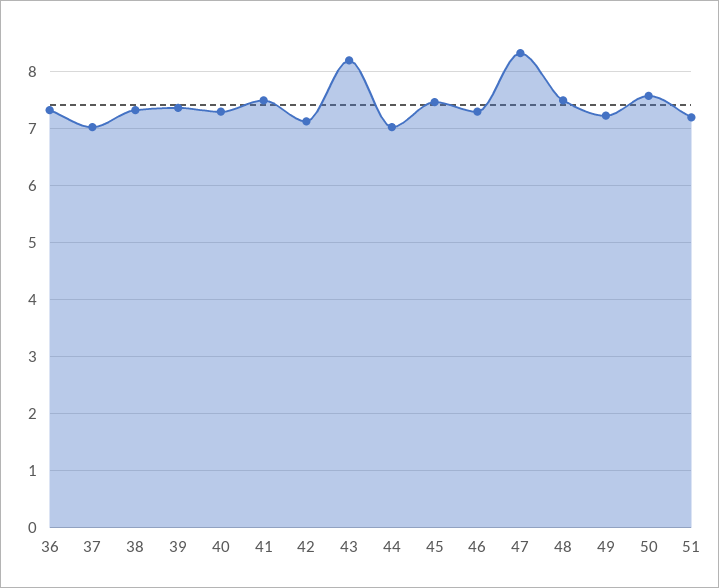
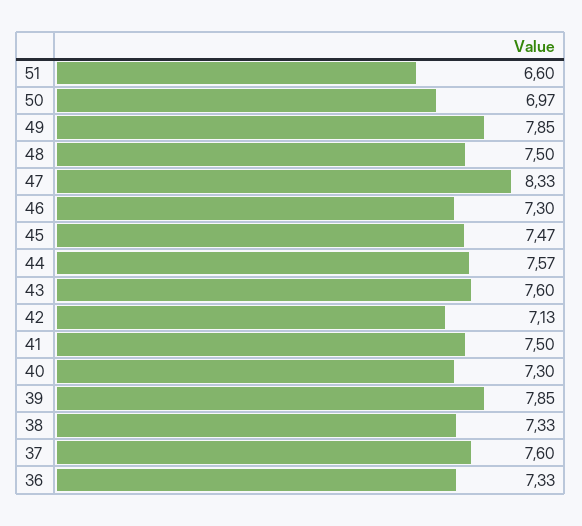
37: 7 -> 7.6
39: 7.4 -> 7.85
43: 8.2 -> 7.6
44: 7 -> 7.57
49: 7.2 -> 7.85
50: 7.6 -> 6.97
51: 7.2 -> 6.6

